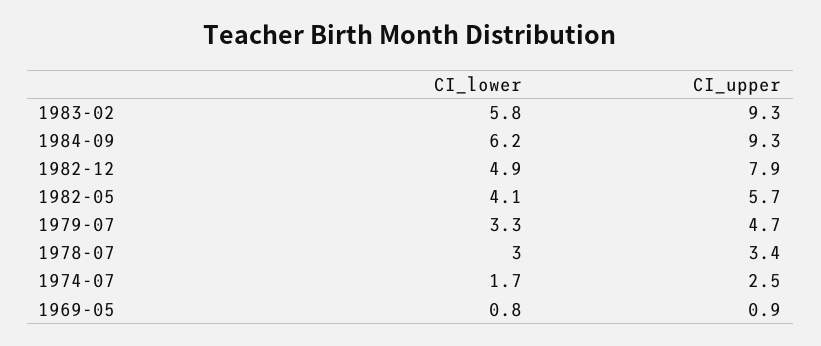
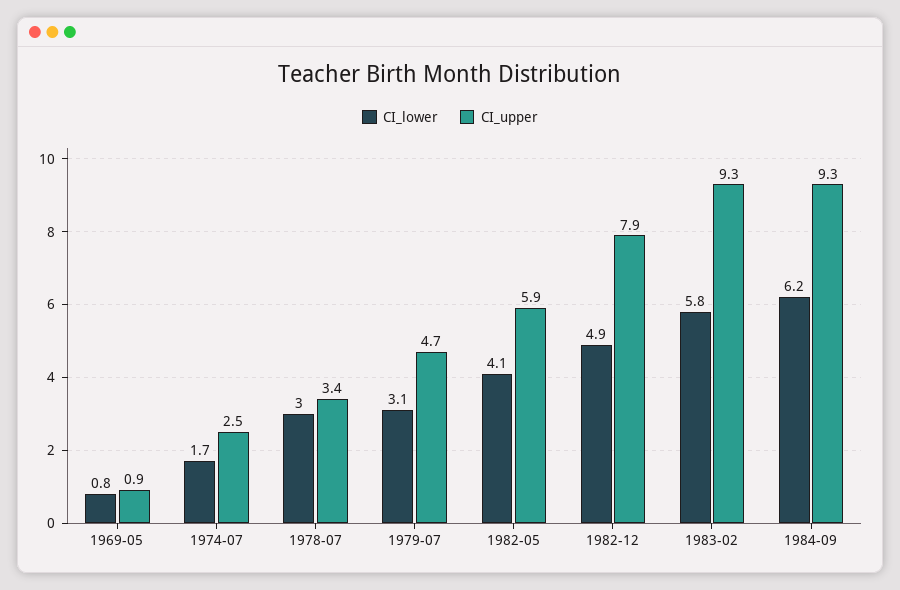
CI_upper, 1982-05: 5.7 -> 5.9
CI_lower, 1979-07: 3.3 -> 3.1

